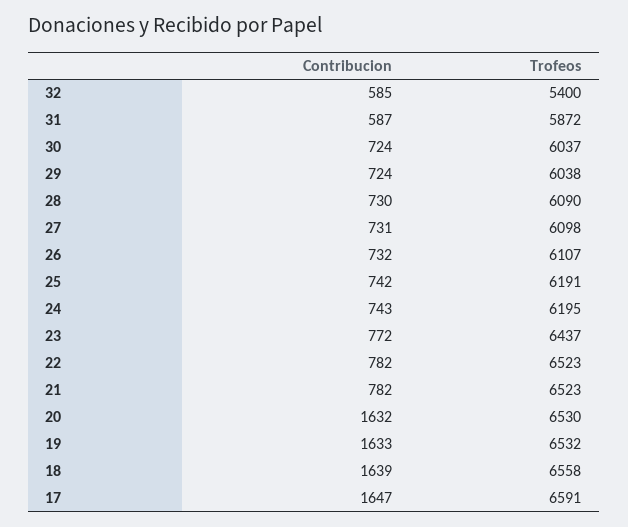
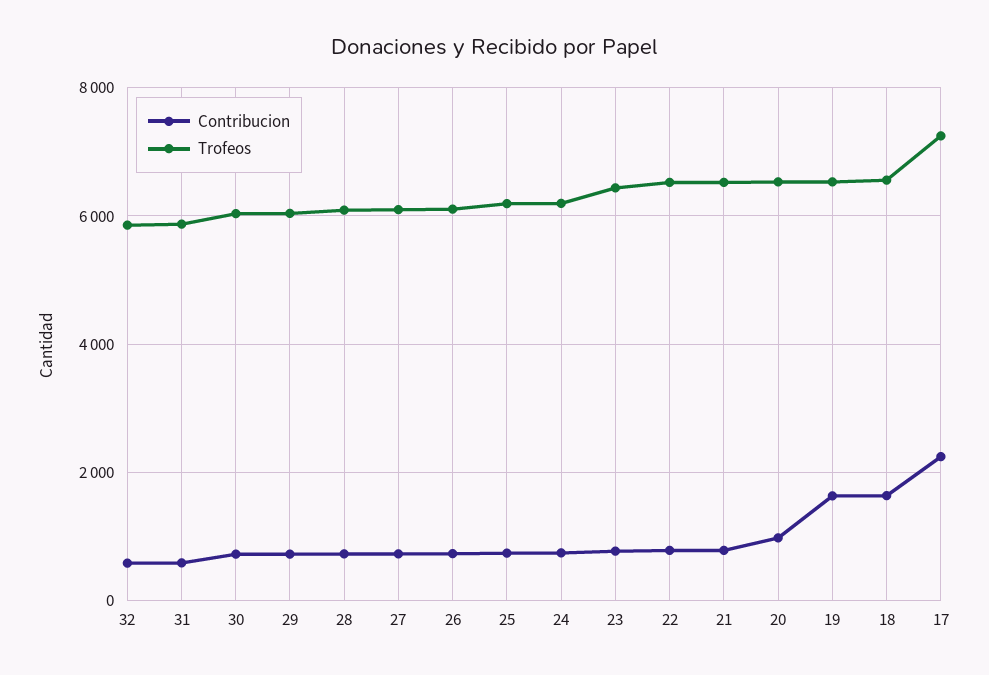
Trofeos, 32: 5400 -> 5800
Contribucion, 20: 1632 -> 1000
Contribucion, 17: 1647 -> 2200
Trofeos, 17: 6591 -> 7200

